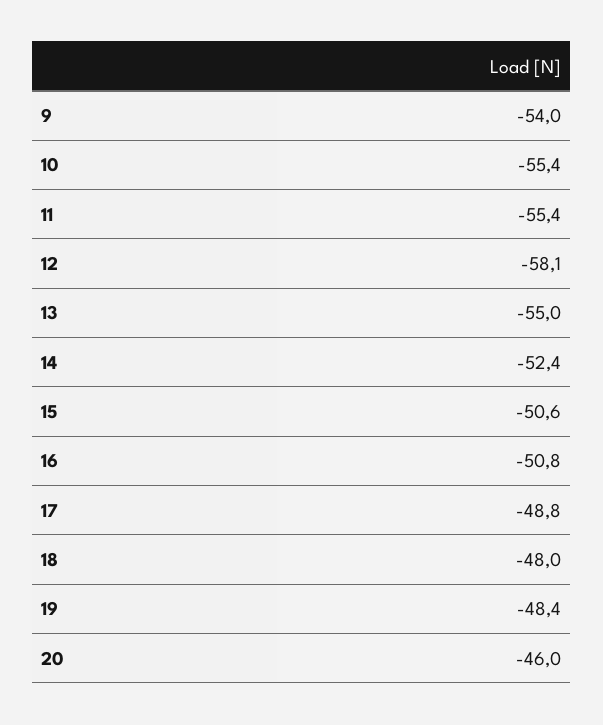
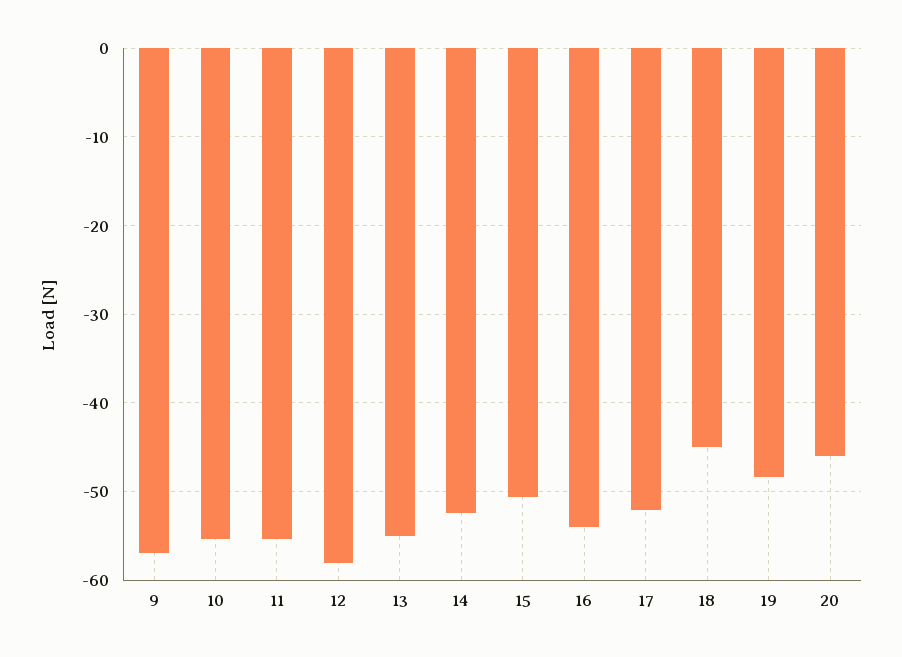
9: -54 -> -57
16: -50.8 -> -54
17: -48.8 -> -52
18: -48 -> -45

